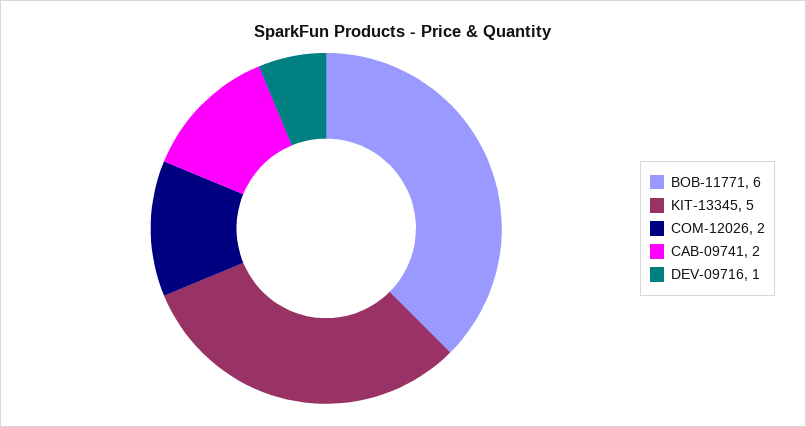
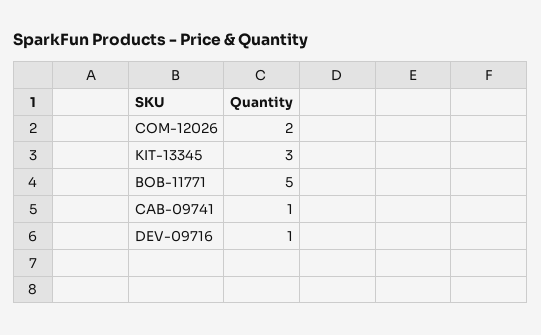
BOB-11771: 6 -> 5
KIT-13345: 5 -> 3
CAB-09741: 2 -> 1

